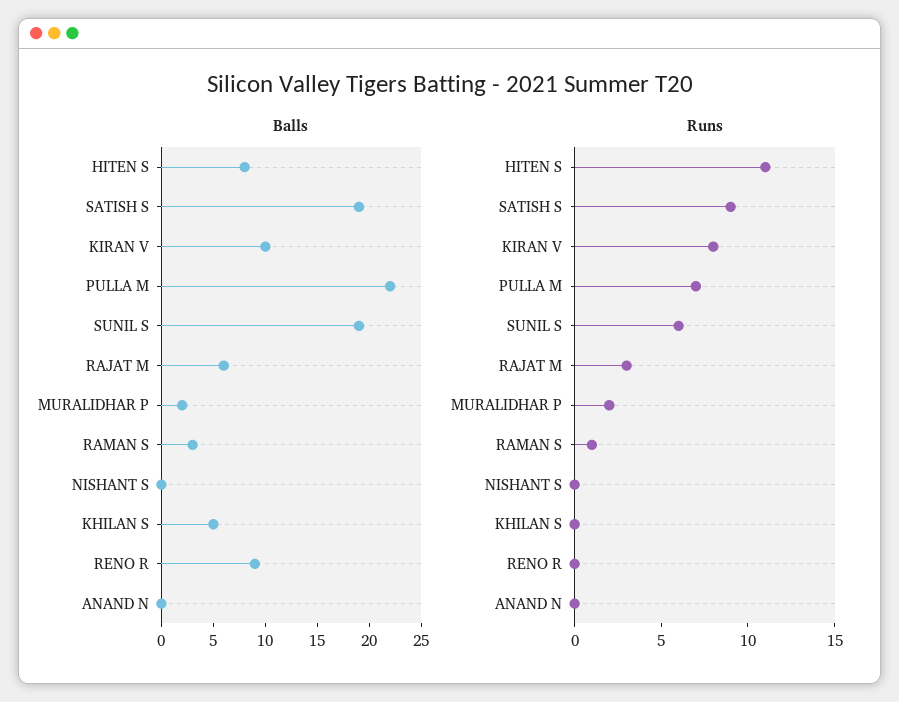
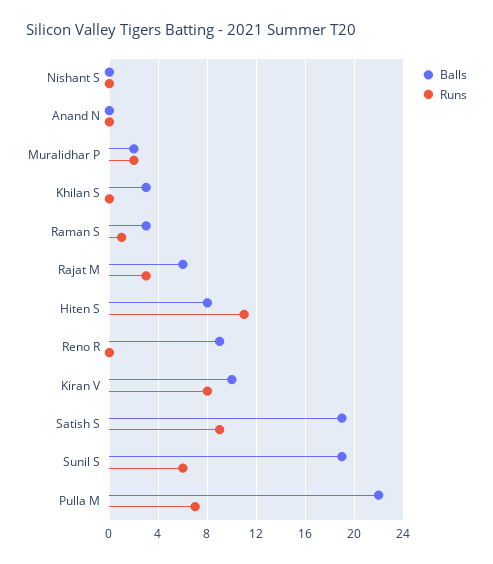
Balls, KHILAN S: 5 -> 3

